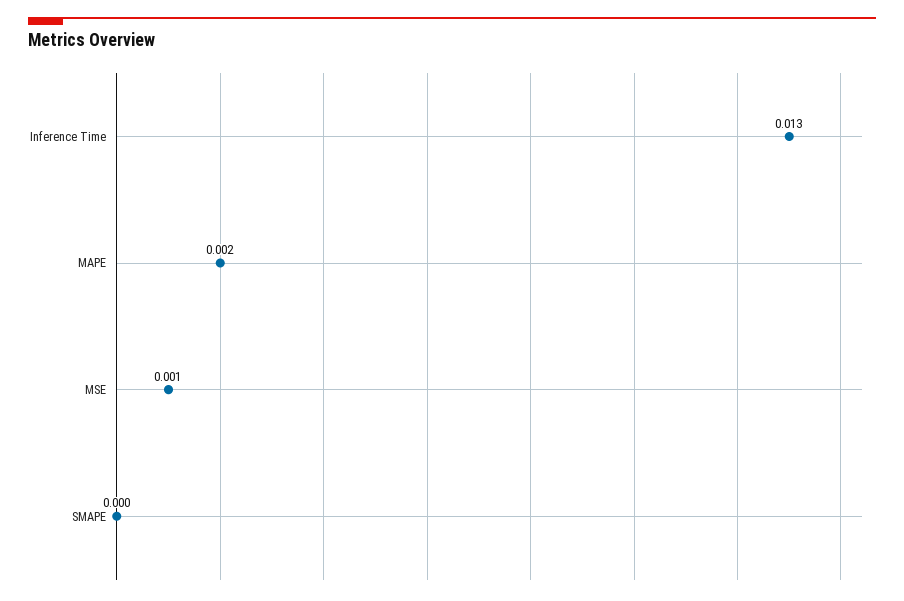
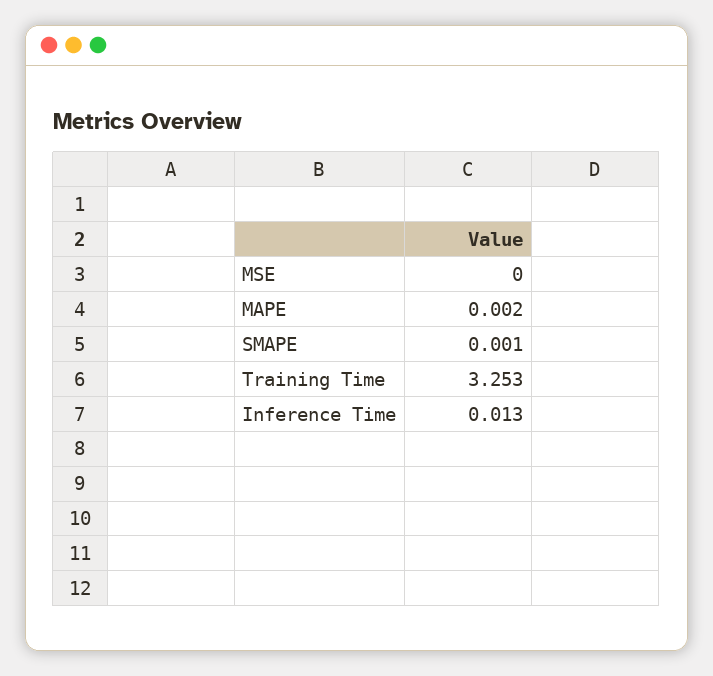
MSE: 0.001 -> 0
SMAPE: 0 -> 0.001
Training Time: none -> 3.253

